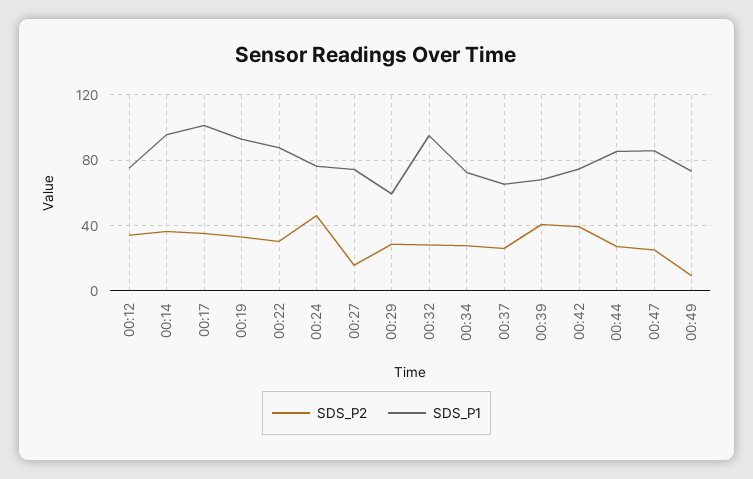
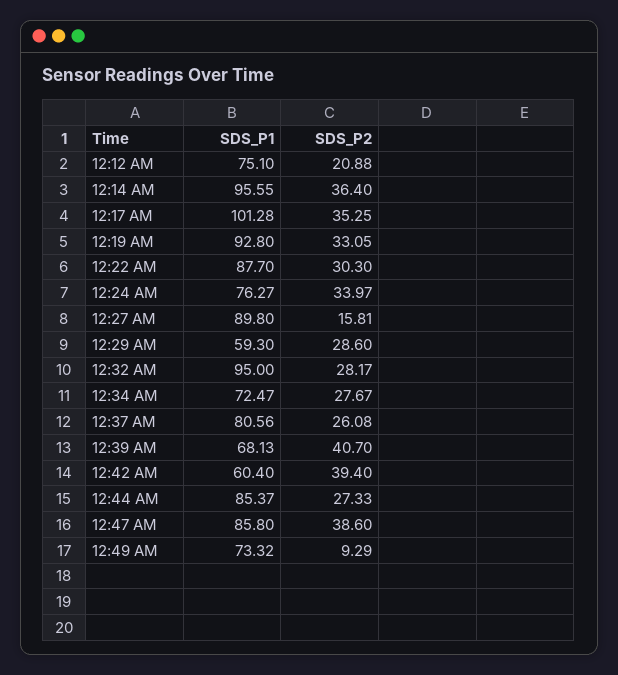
SDS_P2, 00:12: 35 -> 20.88
SDS_P2, 00:24: 45 -> 33.97
SDS_P1, 00:27: 75 -> 89.8
SDS_P1, 00:37: 65 -> 80.56
SDS_P1, 00:42: 75 -> 60.4
SDS_P2, 00:47: 25 -> 38.6

